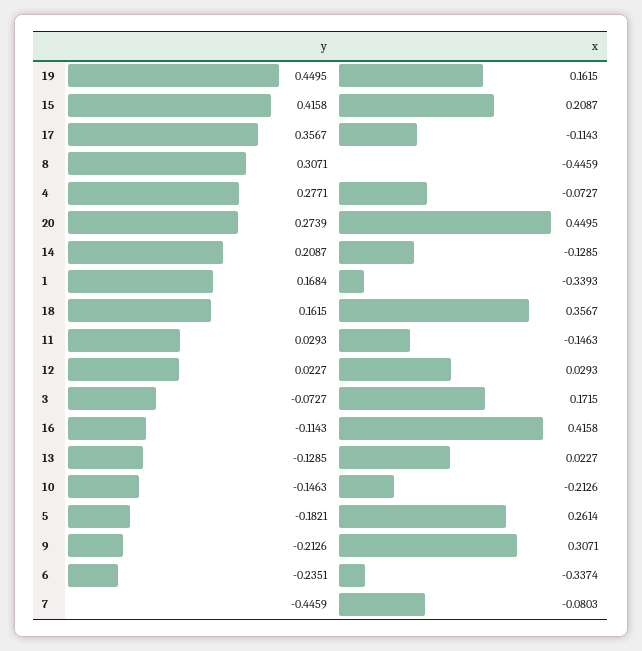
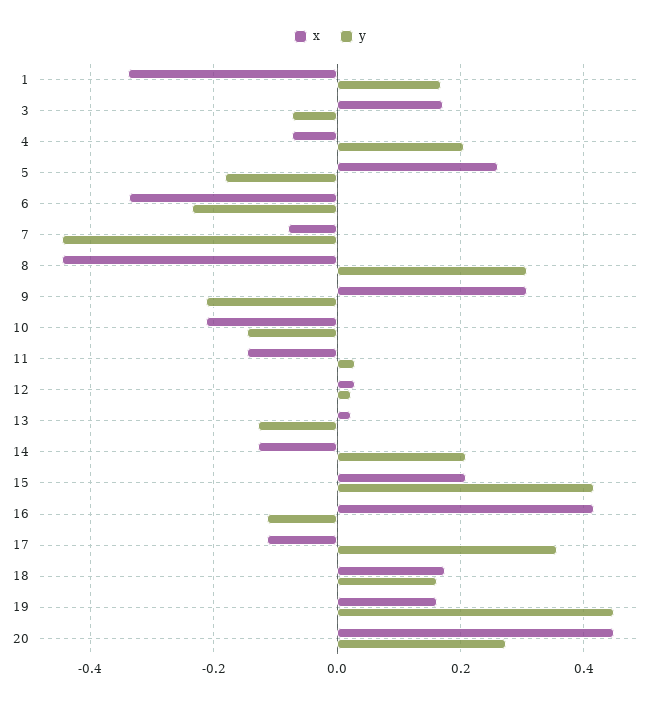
y, 4: 0.2771 -> 0.2
x, 18: 0.3567 -> 0.18

